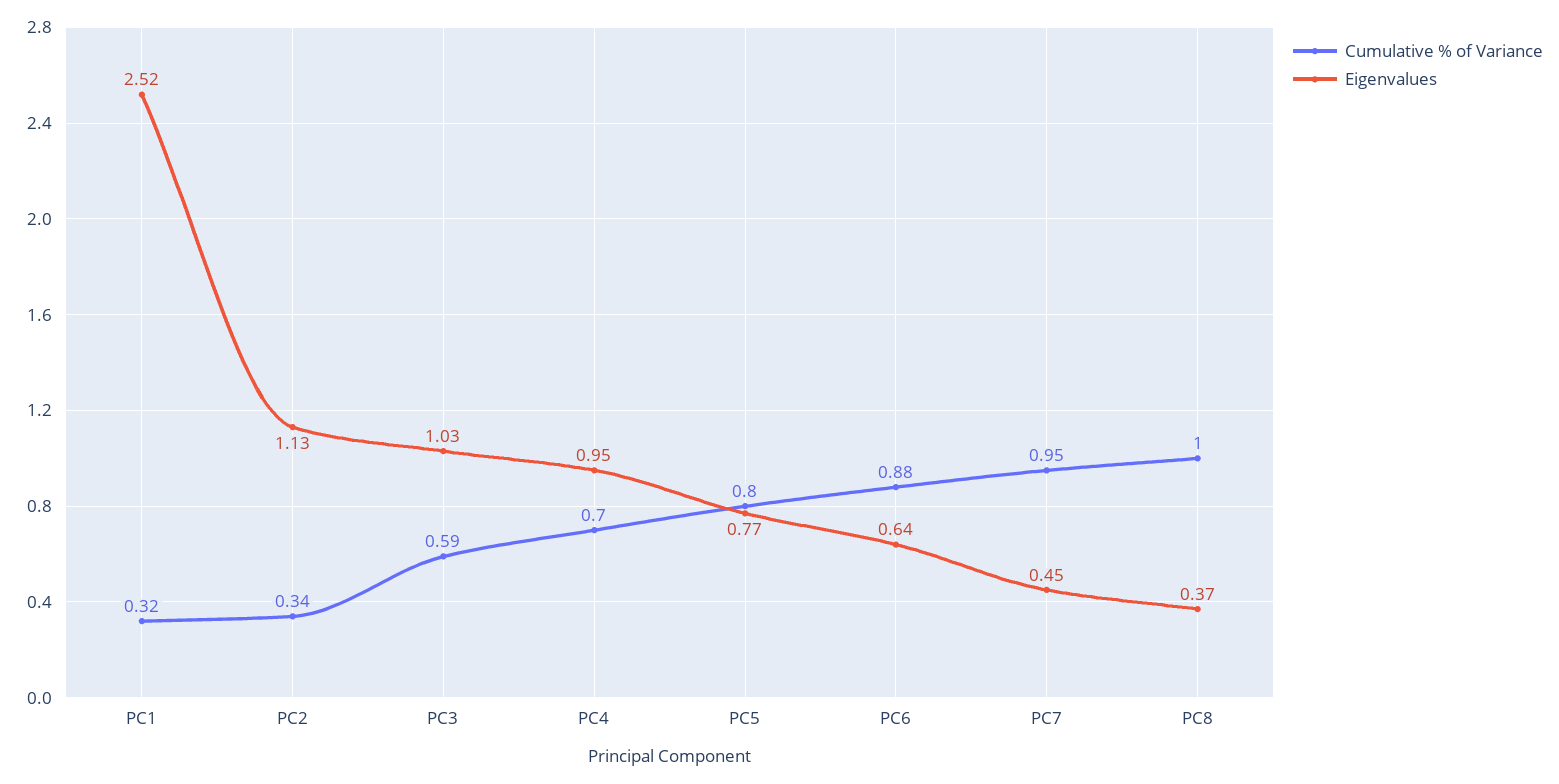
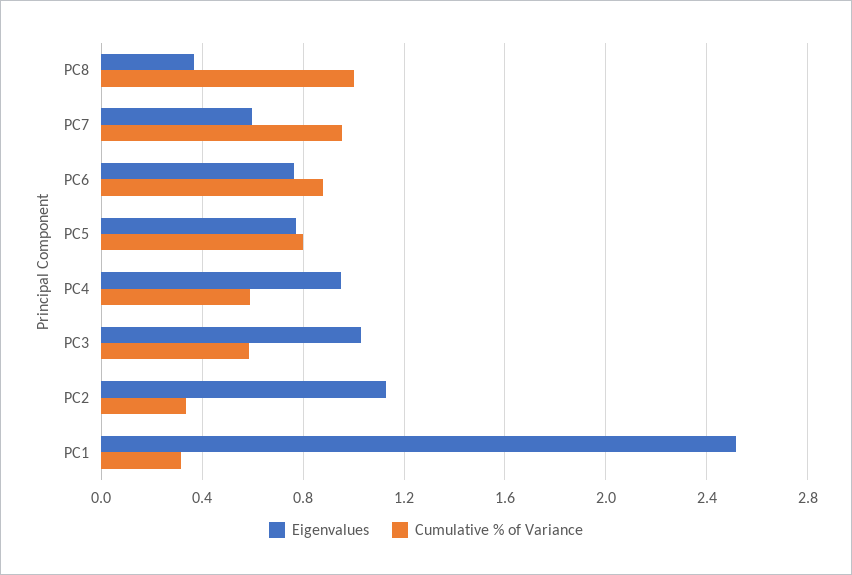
Cumulative % of Variance, PC4: 0.7 -> 0.6
Eigenvalues, PC6: 0.64 -> 0.75
Eigenvalues, PC7: 0.45 -> 0.6

